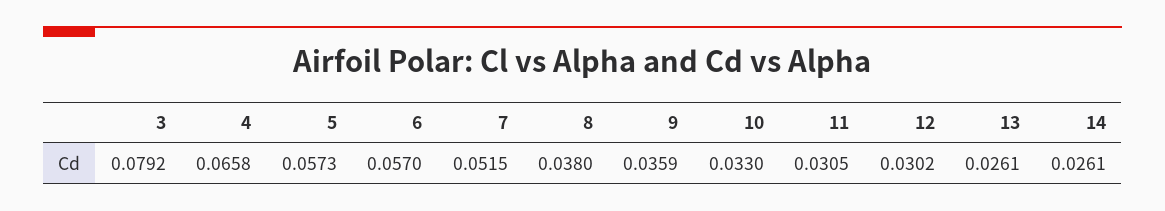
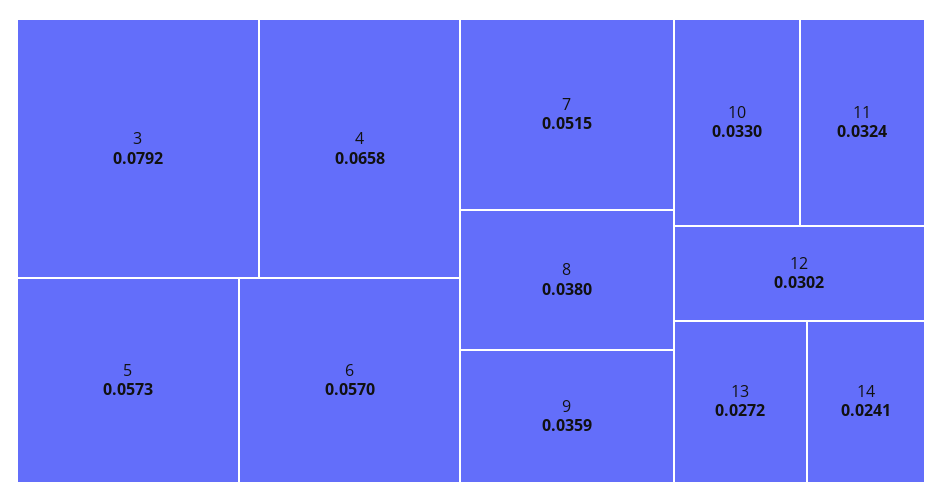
11: 0.0305 -> 0.0324
13: 0.0261 -> 0.0272
14: 0.0261 -> 0.0241

